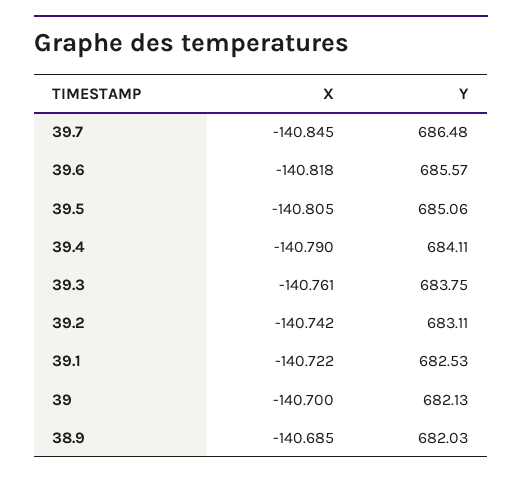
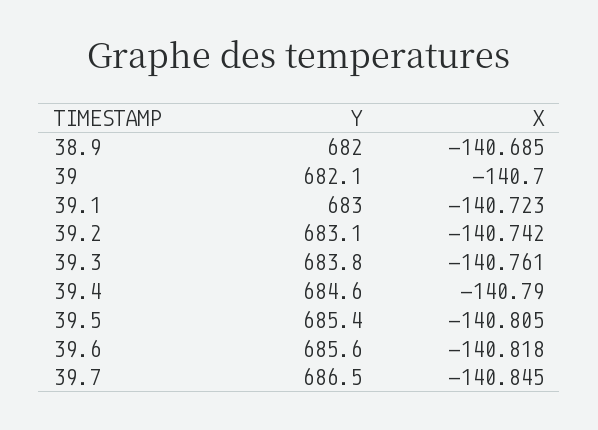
Y, 39.5: 685.06 -> 685.4
Y, 39.4: 684.11 -> 684.6
X, 39.1: -140.722 -> -140.723
Y, 39.1: 682.53 -> 683

